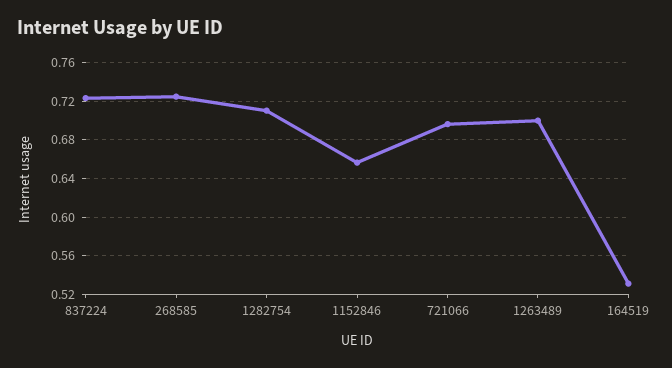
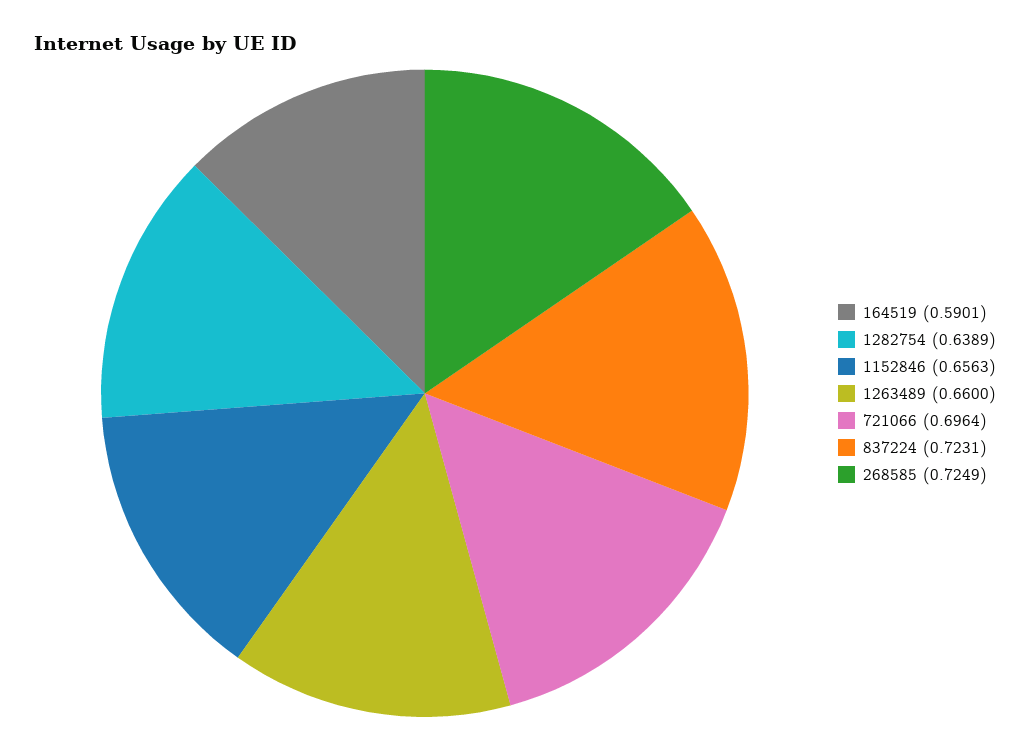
1282754: 0.71 -> 0.6389
1263489: 0.7 -> 0.66
164519: 0.53 -> 0.5901

